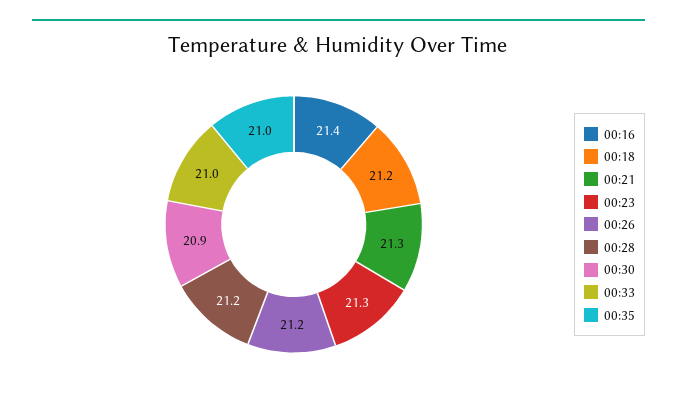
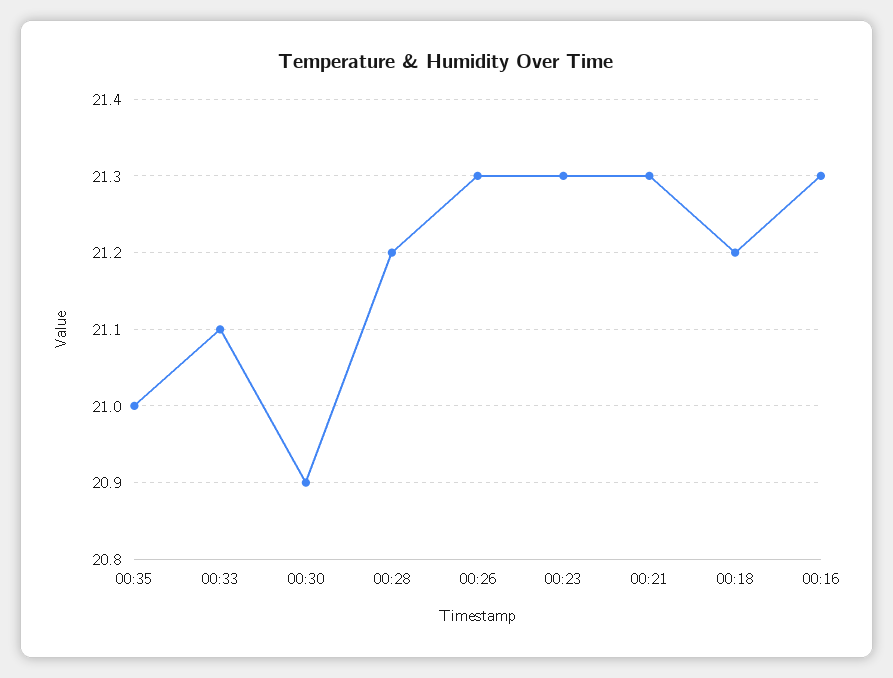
00:16: 21.4 -> 21.3
00:26: 21.2 -> 21.3
00:33: 21 -> 21.1

